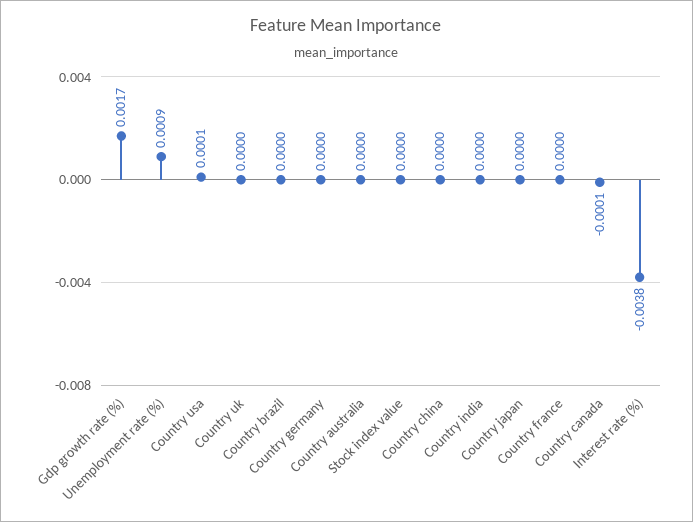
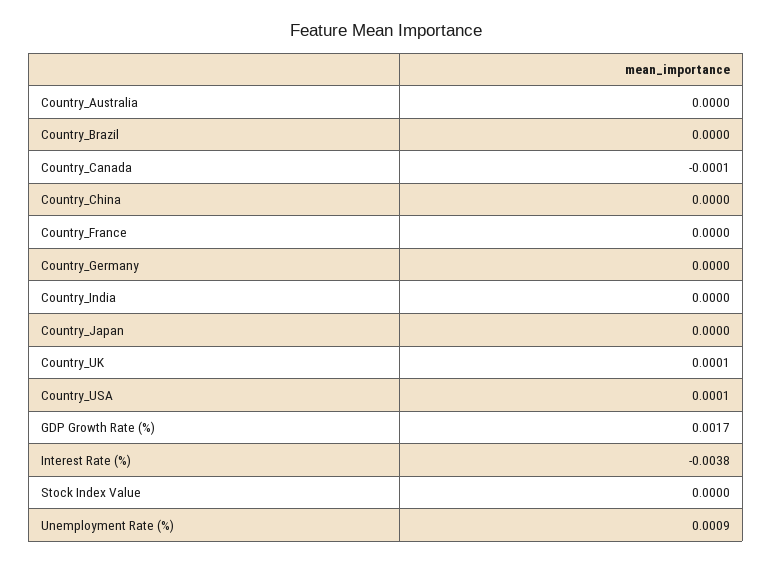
Country uk: 0 -> 0.0001

